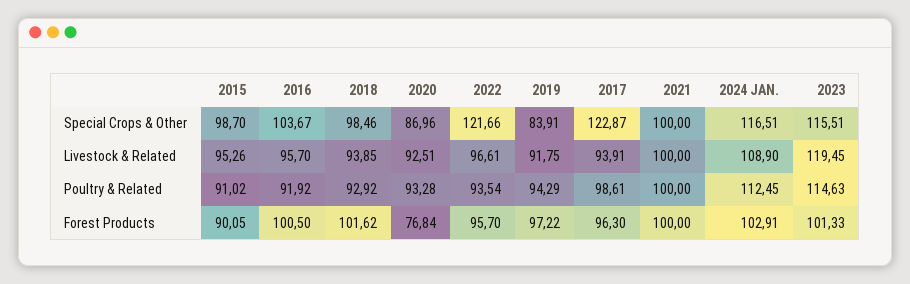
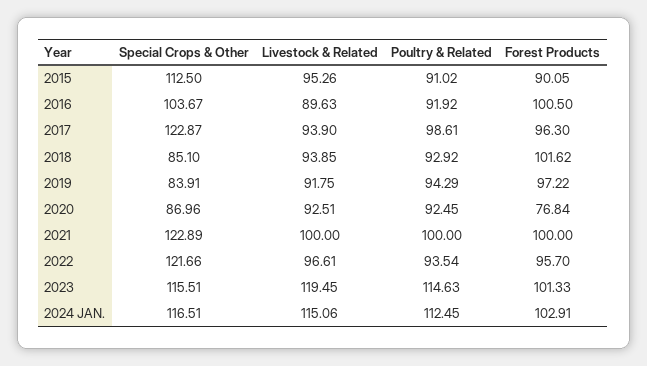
2015, Special Crops & Other: 98.7 -> 112.5
2018, Special Crops & Other: 98.46 -> 85.1
2021, Special Crops & Other: 100 -> 122.89
2016, Livestock & Related: 95.7 -> 89.63
2017, Livestock & Related: 93.91 -> 93.9
2024 JAN., Livestock & Related: 108.9 -> 115.06
2020, Poultry & Related: 93.28 -> 92.45

